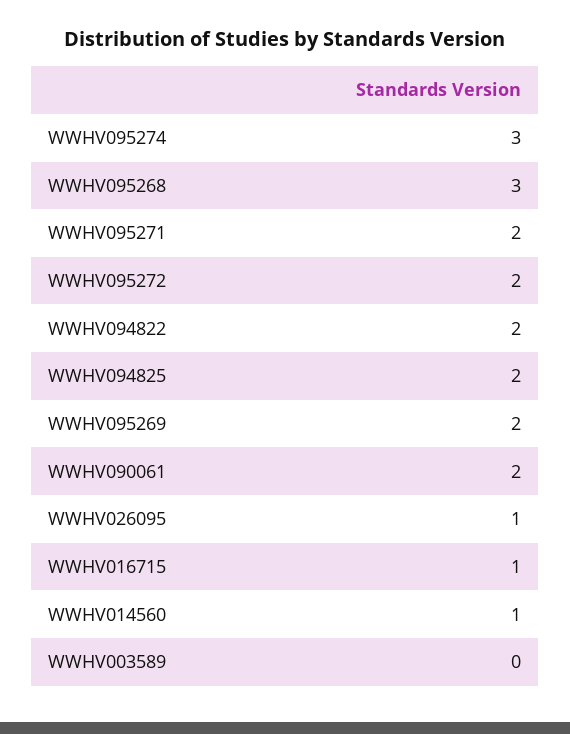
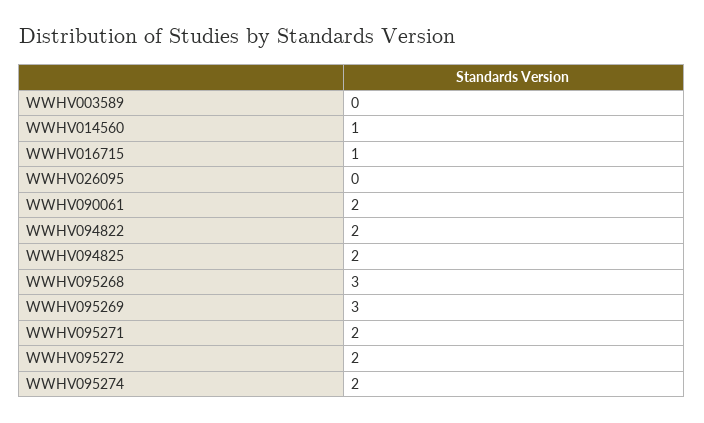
WWHV095274: 3 -> 2
WWHV095269: 2 -> 3
WWHV026095: 1 -> 0

